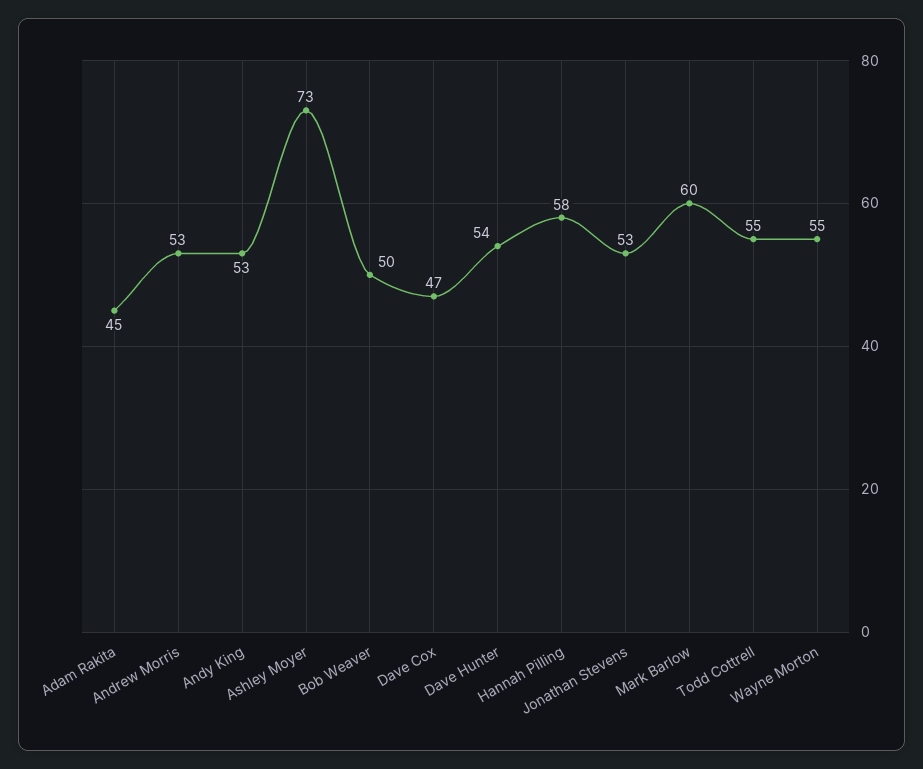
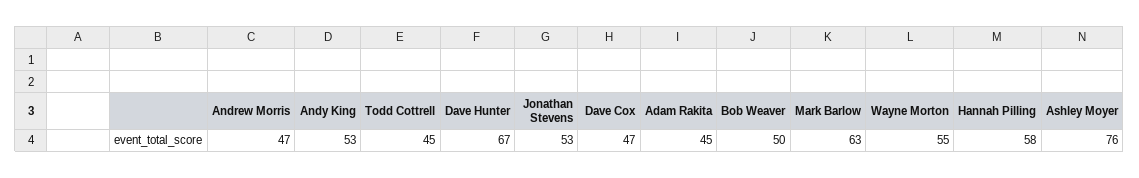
Andrew Morris: 53 -> 47
Ashley Moyer: 73 -> 76
Dave Hunter: 54 -> 67
Mark Barlow: 60 -> 63
Todd Cottrell: 55 -> 45

